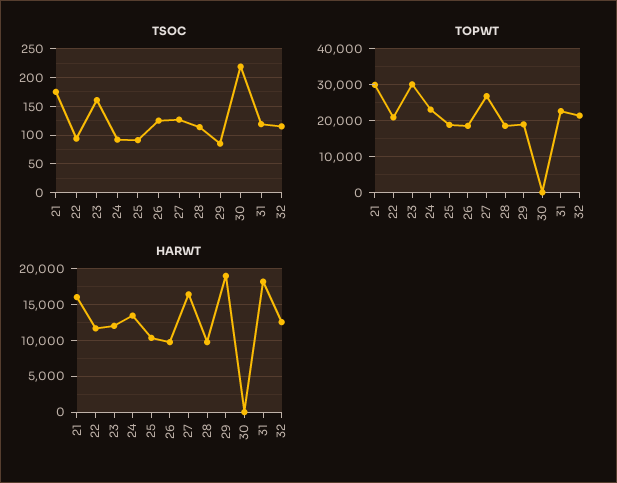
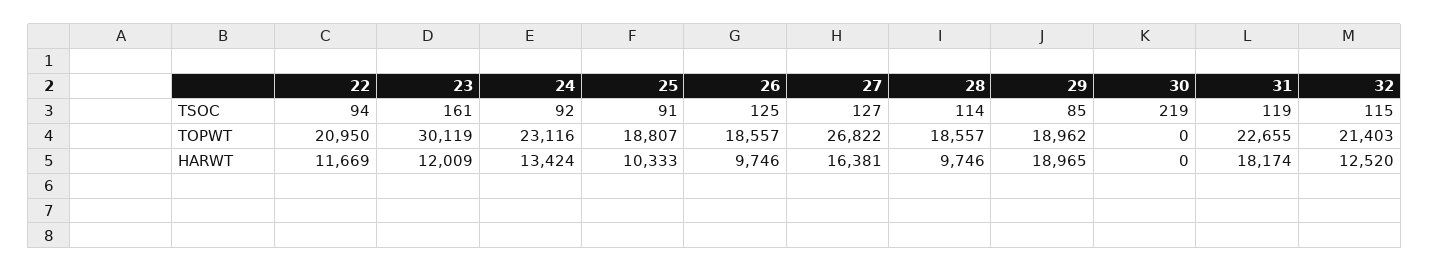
TSOC, 21: 175 -> none
TOPWT, 21: 30000 -> none
HARWT, 21: 16000 -> none

